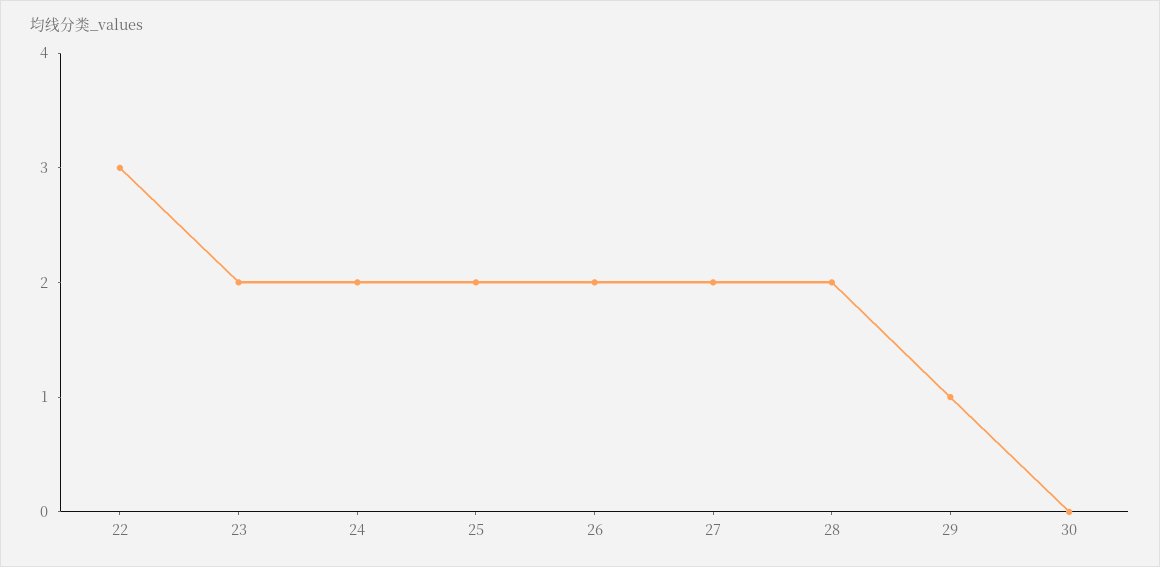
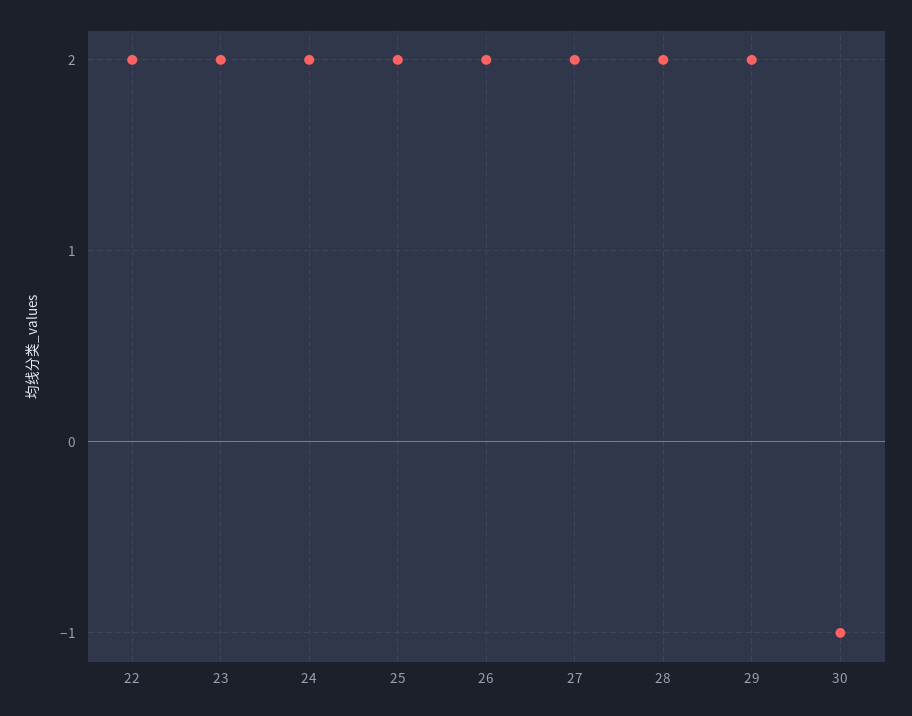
22: 3 -> 2
29: 1 -> 2
30: 0 -> -1

